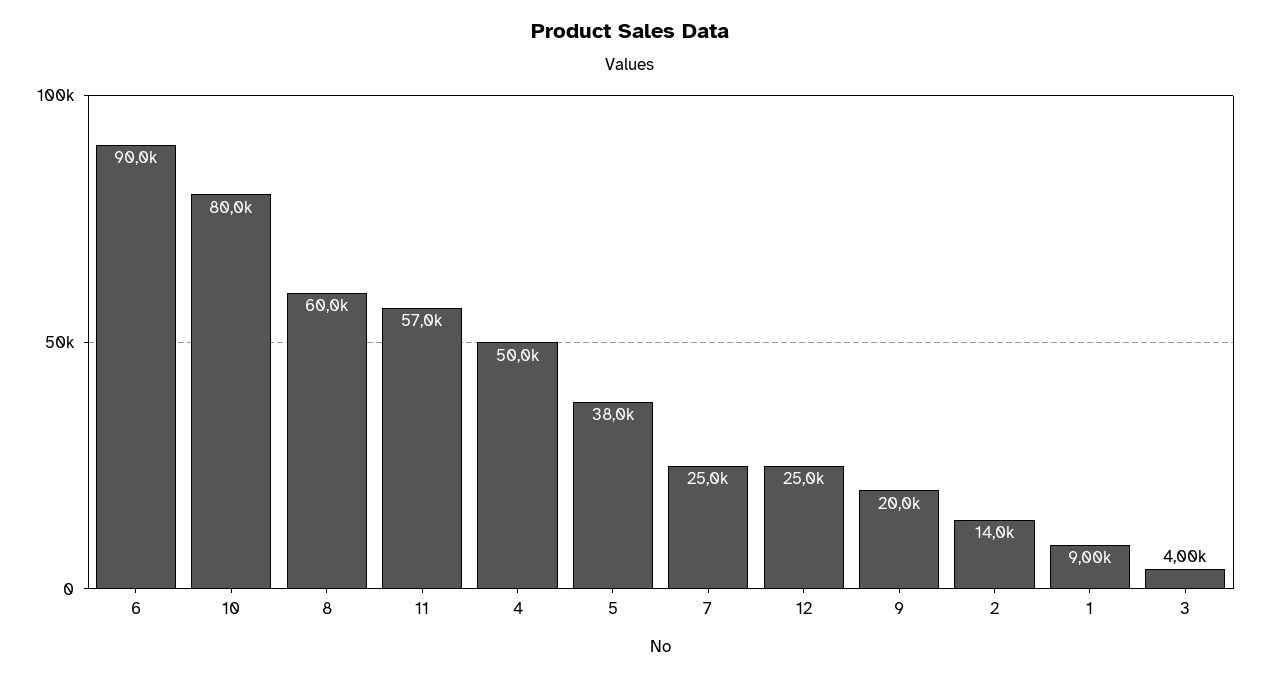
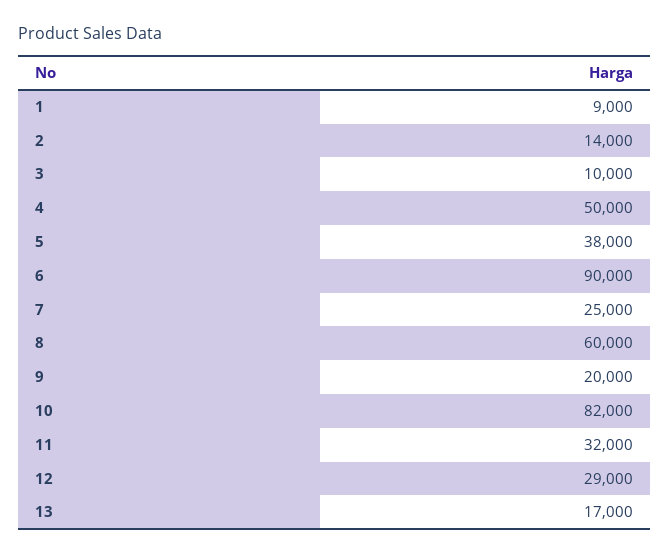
10: 80000 -> 82000
11: 57000 -> 32000
12: 25000 -> 29000
3: 4000 -> 10000
13: none -> 17000

